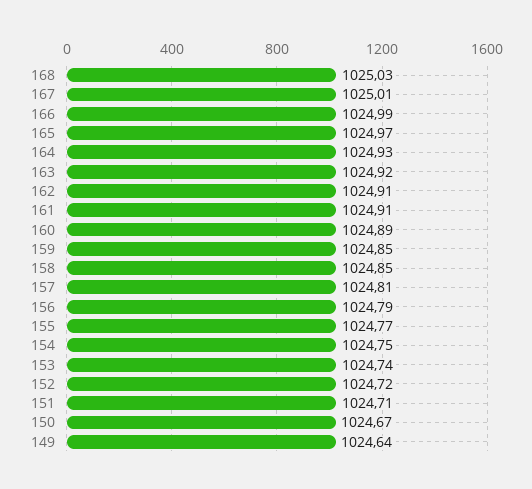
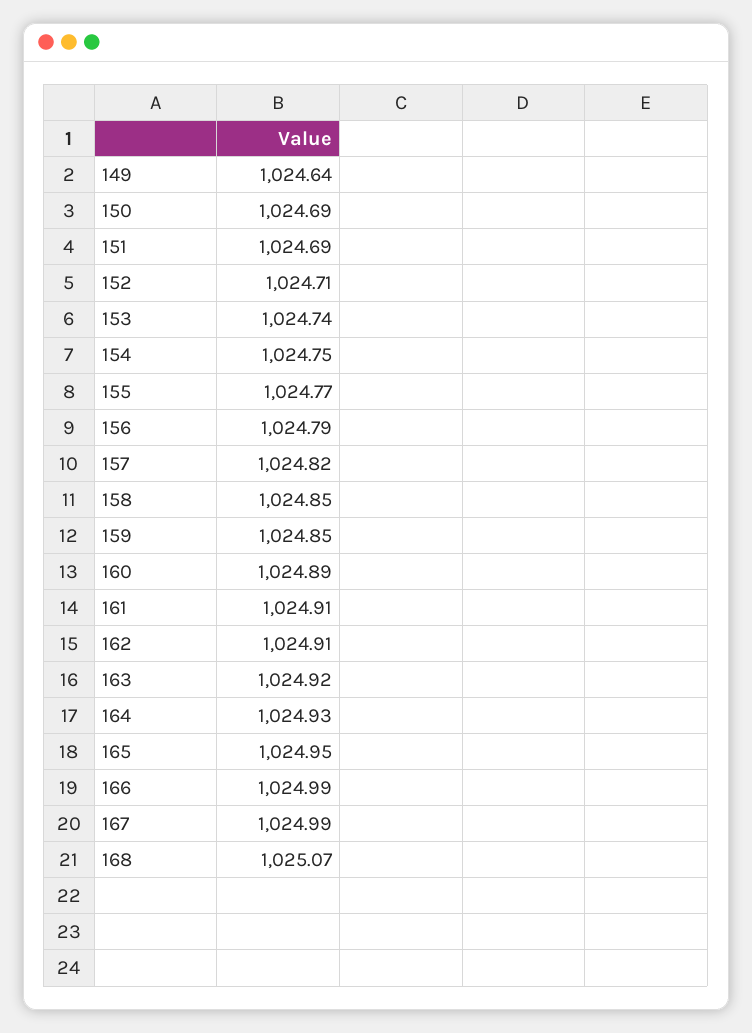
168: 1025.03 -> 1025.07
167: 1025.01 -> 1024.99
165: 1024.97 -> 1024.95
157: 1024.81 -> 1024.82
152: 1024.72 -> 1024.71
151: 1024.71 -> 1024.69
150: 1024.67 -> 1024.69

